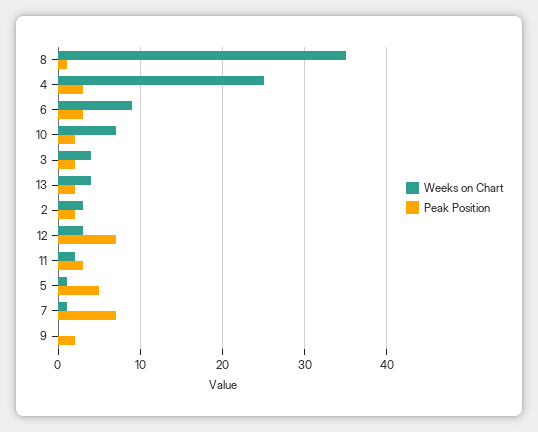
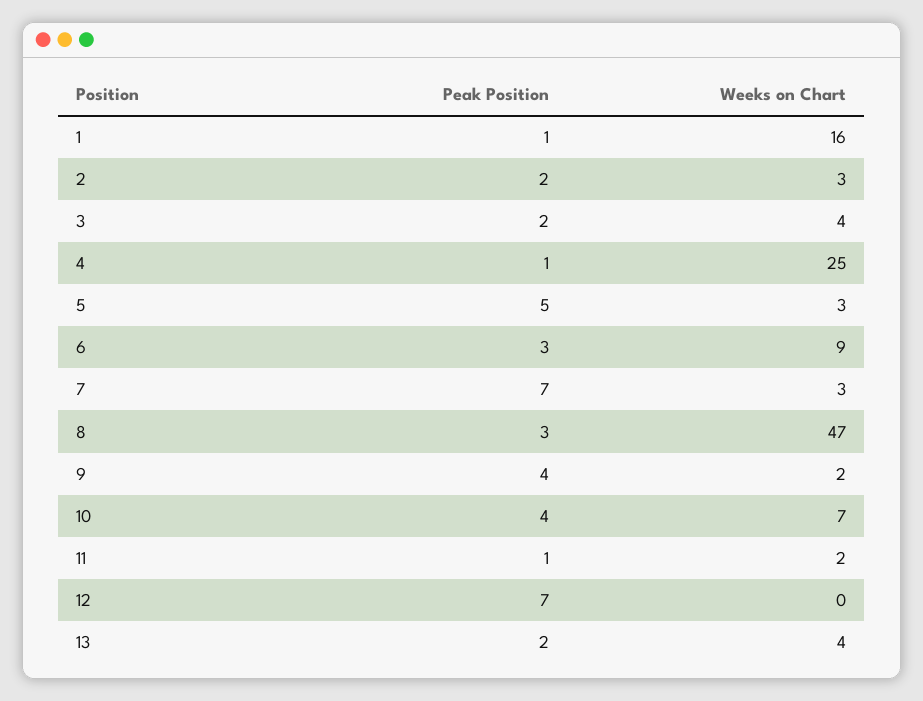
Weeks on Chart, 8: 35 -> 47
Peak Position, 8: 1 -> 3
Peak Position, 4: 3 -> 1
Peak Position, 10: 2 -> 4
Weeks on Chart, 12: 3 -> 0
Peak Position, 11: 3 -> 1
Weeks on Chart, 5: 1 -> 3
Weeks on Chart, 7: 1 -> 3
Weeks on Chart, 9: 0 -> 2
Peak Position, 9: 2 -> 4
Peak Position, 1: none -> 1
Weeks on Chart, 1: none -> 16

